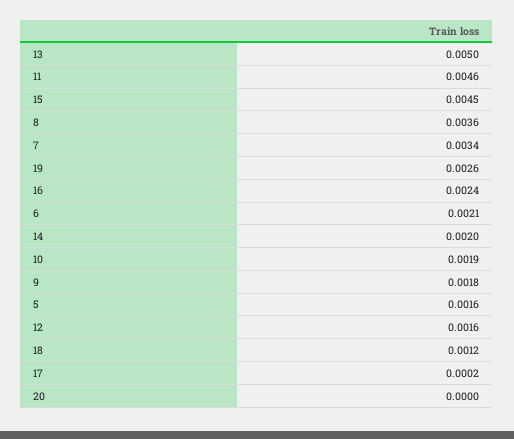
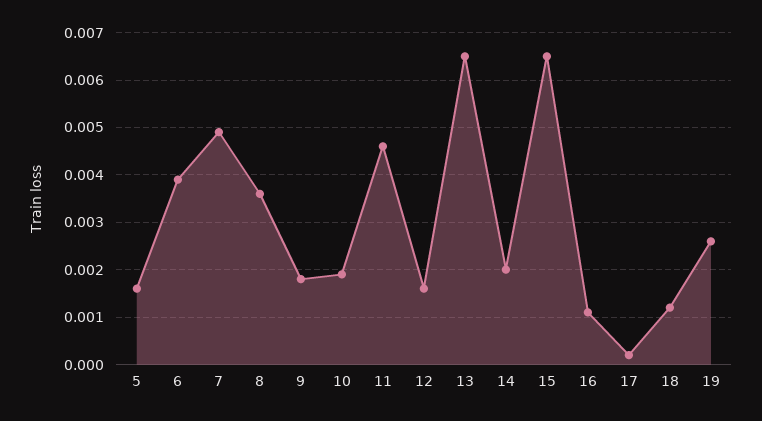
13: 0.005 -> 0.0065
15: 0.0045 -> 0.0065
7: 0.0034 -> 0.005
16: 0.0024 -> 0.001
6: 0.0021 -> 0.004
20: 0 -> none

